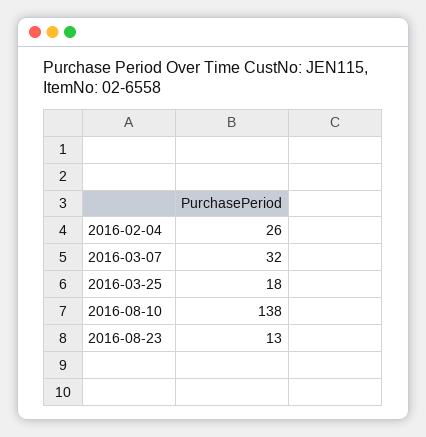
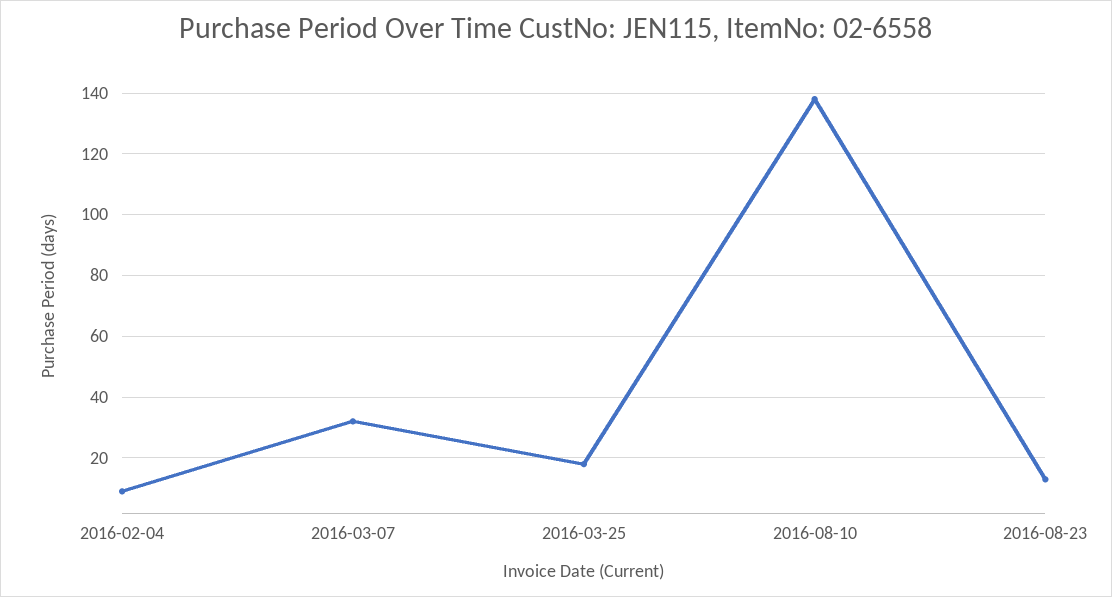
2016-02-04: 26 -> 10

